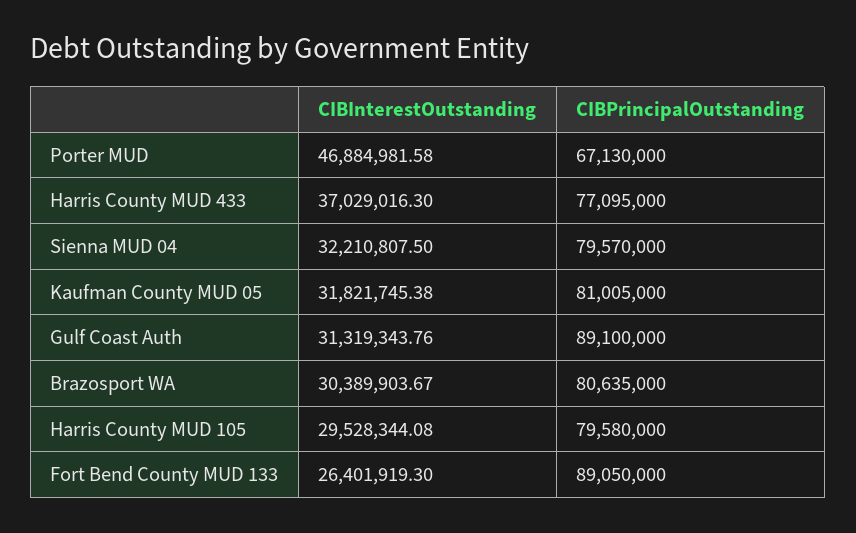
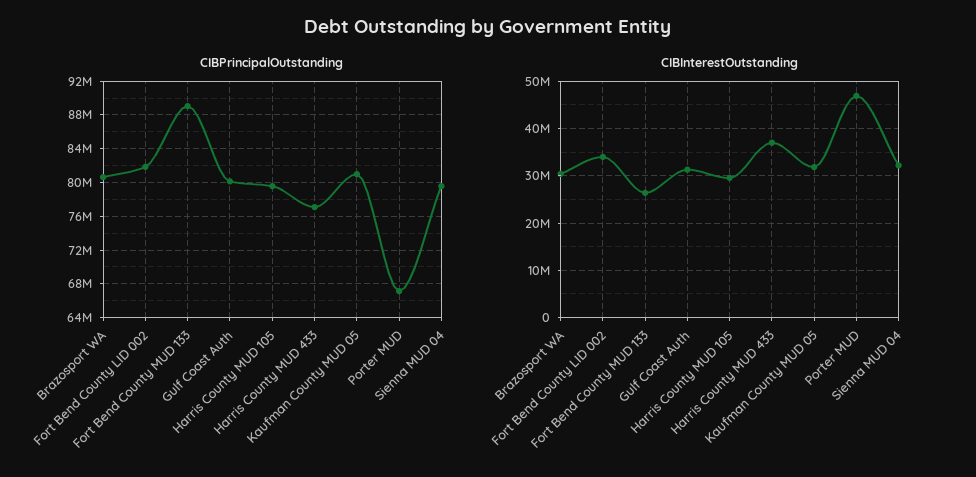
CIBPrincipalOutstanding, Gulf Coast Auth: 89100000 -> 80000000
CIBPrincipalOutstanding, Fort Bend County LID 002: none -> 82000000
CIBInterestOutstanding, Fort Bend County LID 002: none -> 34000000

